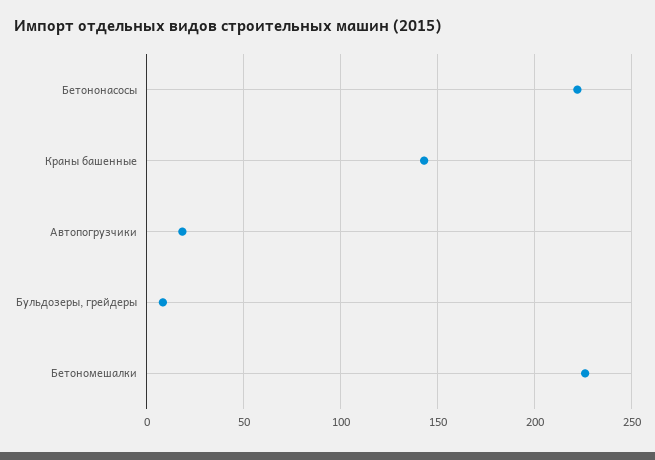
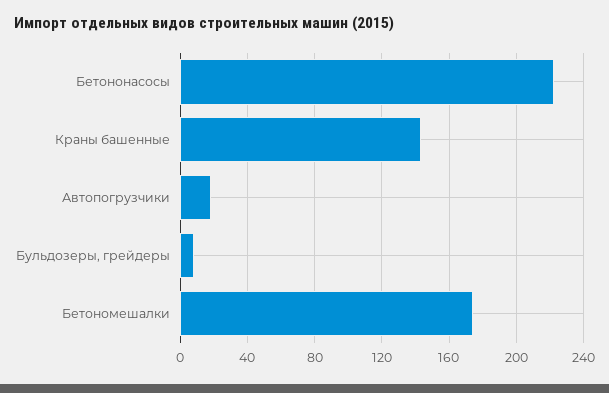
Бетономешалки: 225 -> 175

